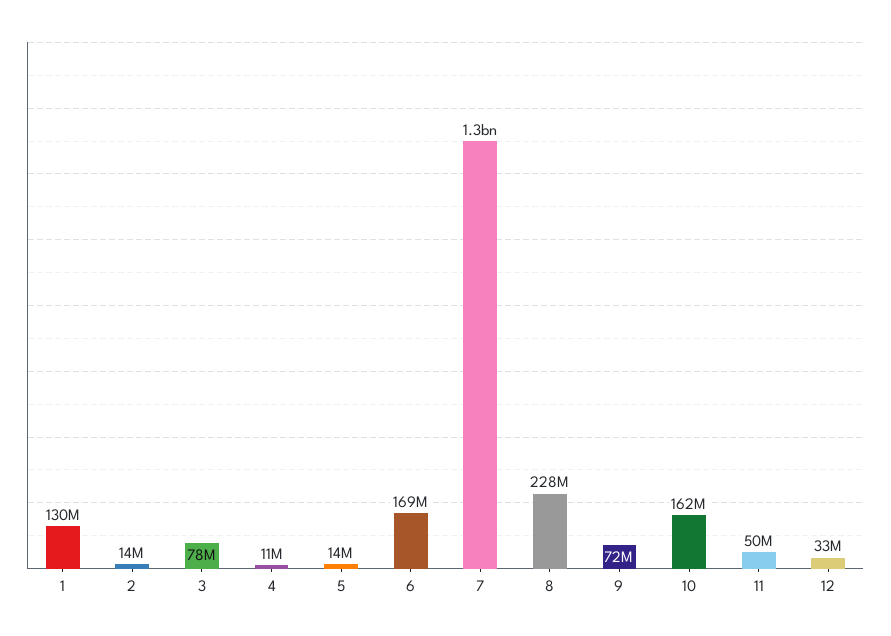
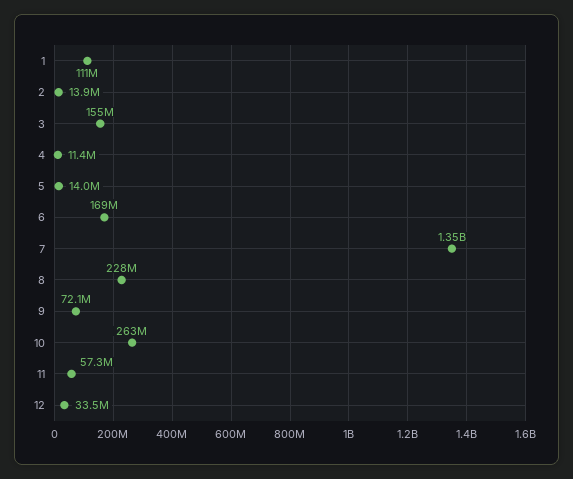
1: 130000000 -> 111000000
3: 78000000 -> 155000000
10: 162000000 -> 263000000
11: 50000000 -> 57300000

